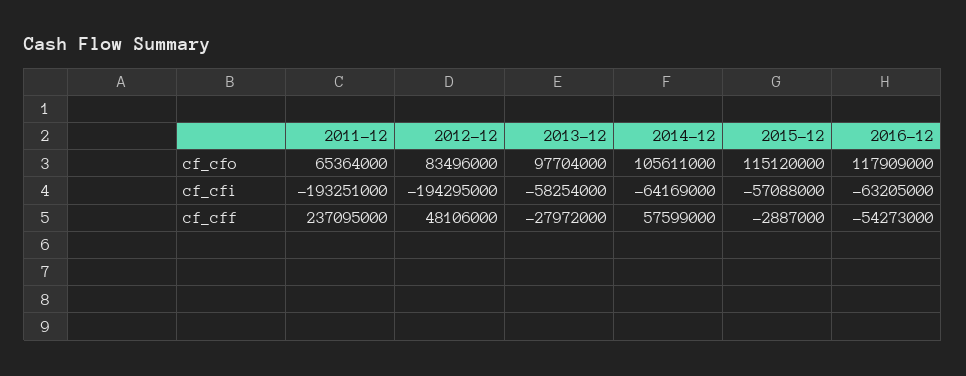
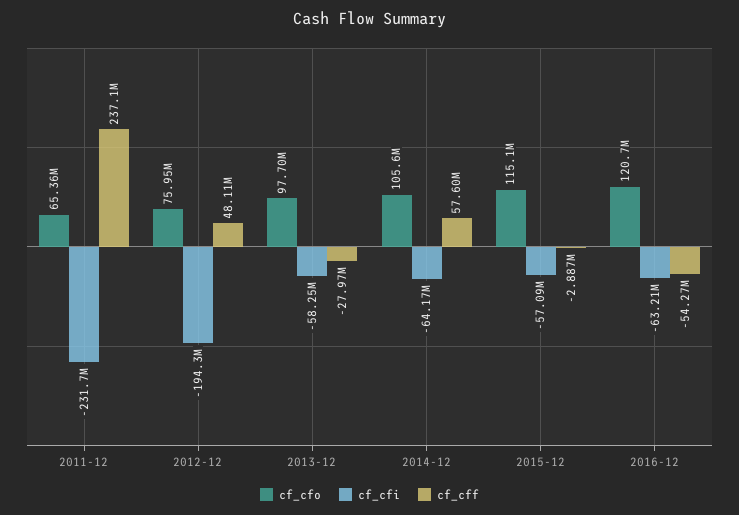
cf_cfo, 2012-12: 83496000 -> 75950000
cf_cfo, 2016-12: 117909000 -> 120700000
cf_cfi, 2011-12: -193251000 -> -231700000

